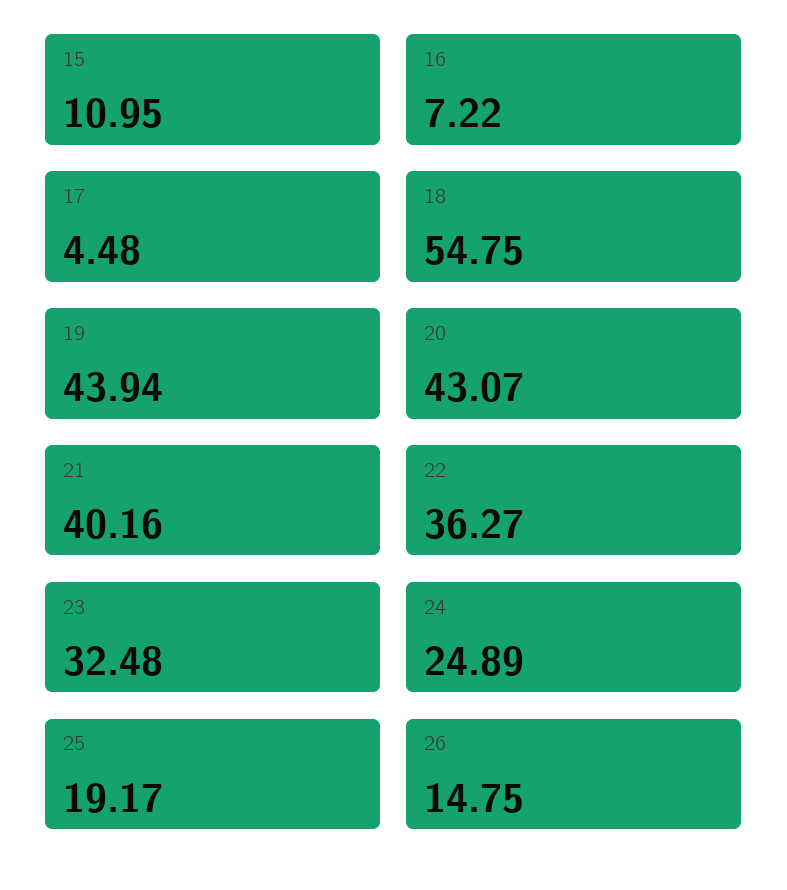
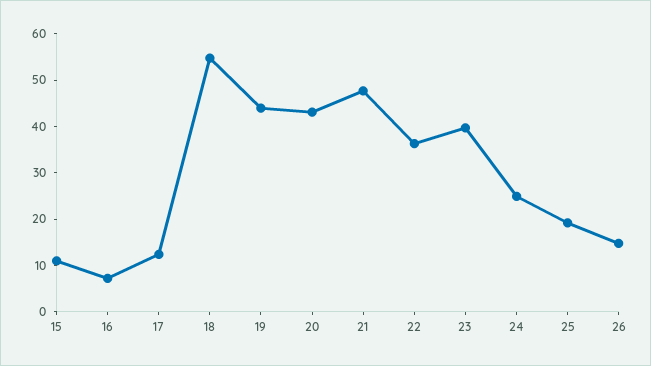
17: 4.48 -> 12
21: 40.16 -> 48
23: 32.48 -> 40

